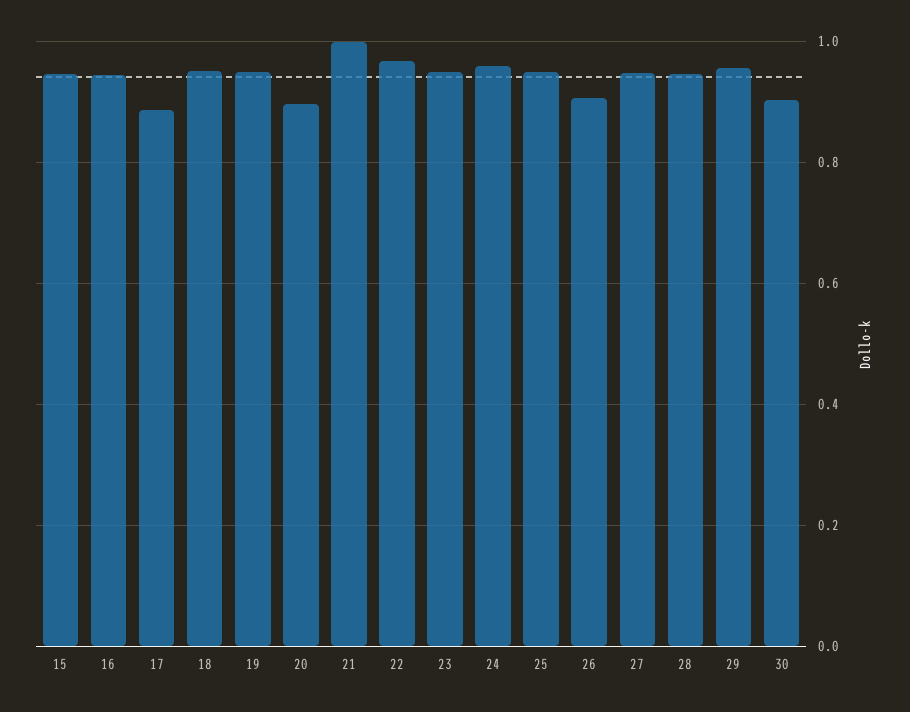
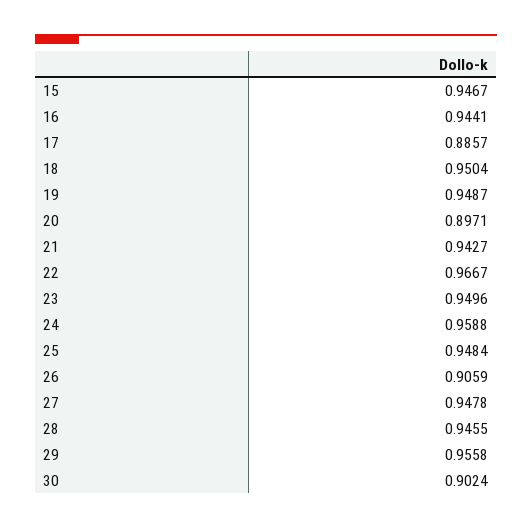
21: 1 -> 0.9427

